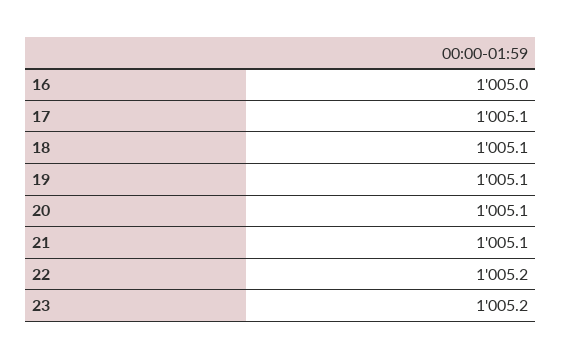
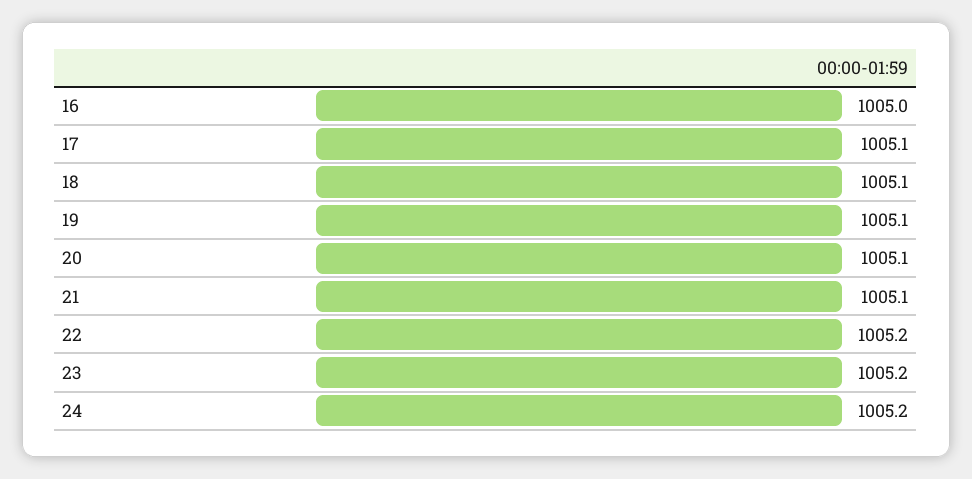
24: none -> 1005.2

